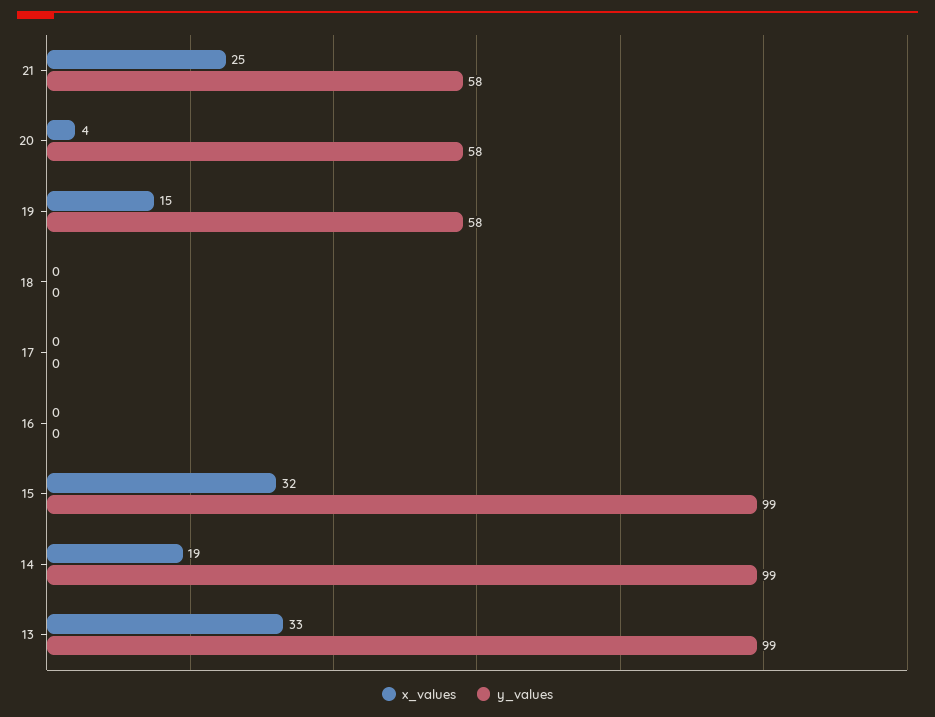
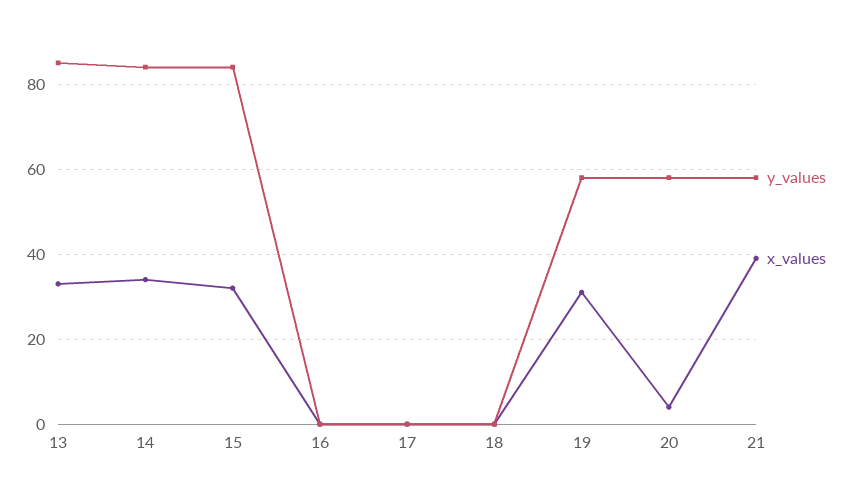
x_values, 21: 25 -> 40
x_values, 19: 15 -> 30
y_values, 15: 99 -> 85
x_values, 14: 19 -> 35
y_values, 14: 99 -> 85
y_values, 13: 99 -> 85

